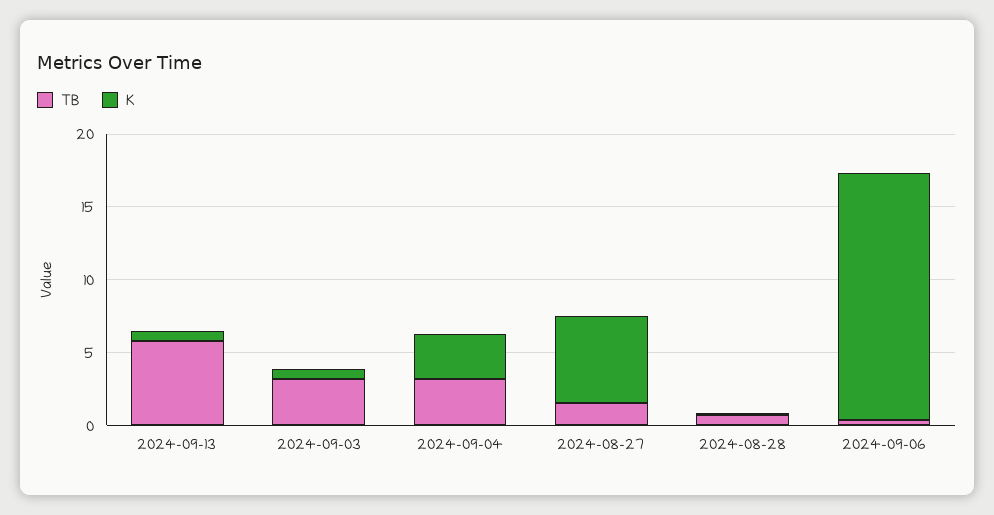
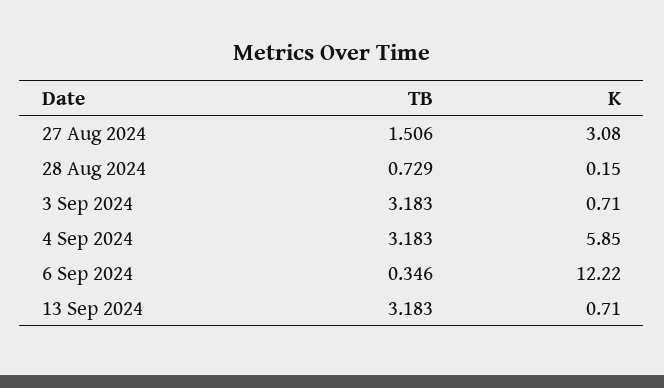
TB, 2024-09-13: 6 -> 3.183
K, 2024-09-04: 3 -> 5.85
K, 2024-08-27: 6 -> 3.08
K, 2024-09-06: 17 -> 12.22

